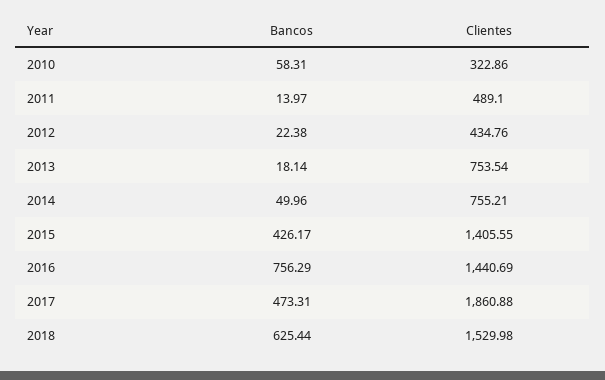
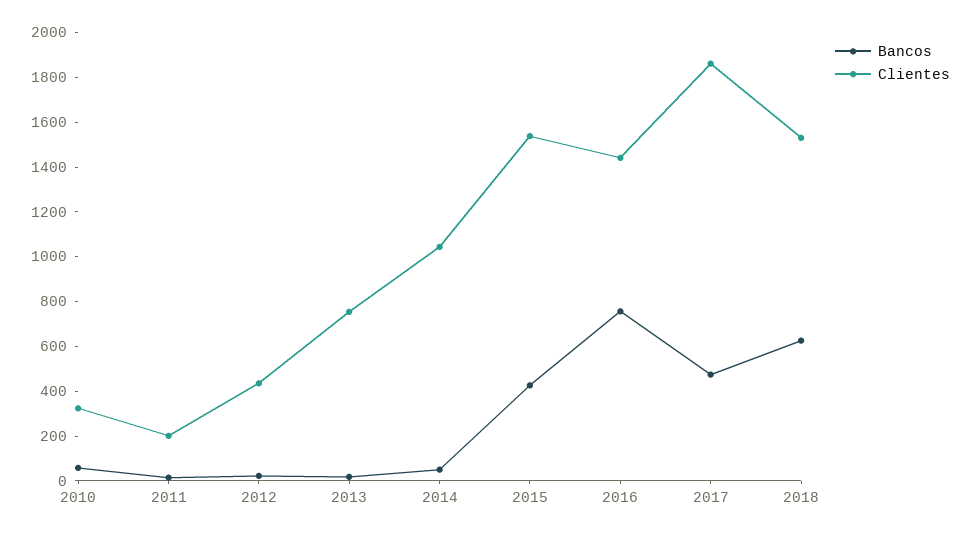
Clientes, 2011: 489.1 -> 200
Clientes, 2014: 755.21 -> 1050
Clientes, 2015: 1405.55 -> 1550

